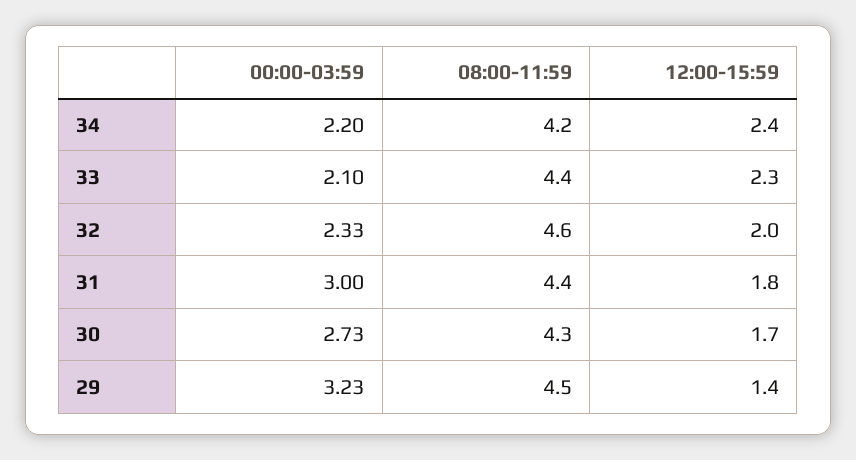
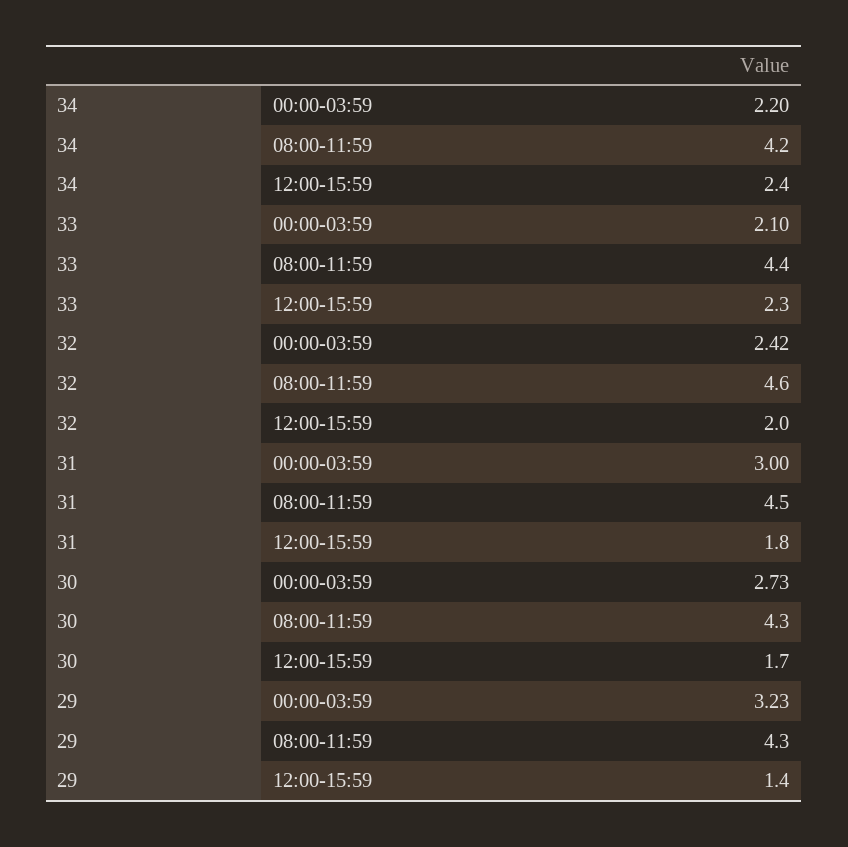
00:00-03:59, 32: 2.33 -> 2.42
08:00-11:59, 31: 4.4 -> 4.5
08:00-11:59, 29: 4.5 -> 4.3

